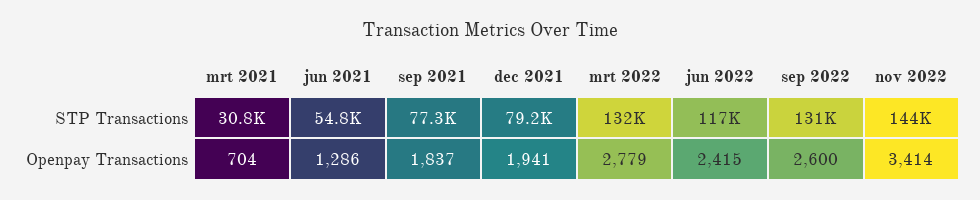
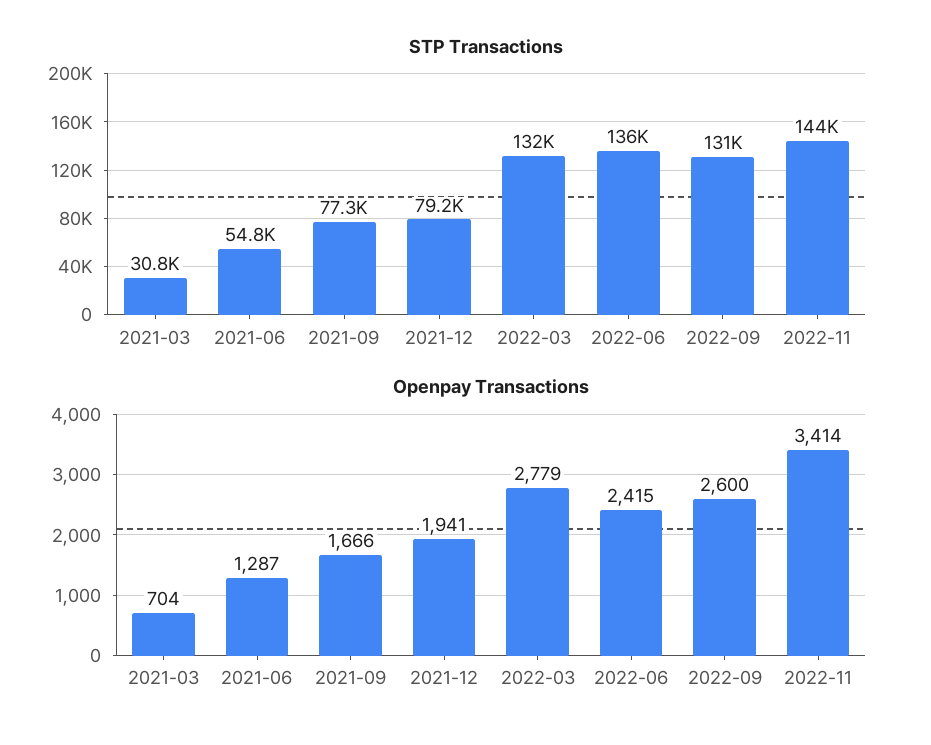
STP Transactions, jun 2022: 117000 -> 136000
Openpay Transactions, jun 2021: 1286 -> 1287
Openpay Transactions, sep 2021: 1837 -> 1666

